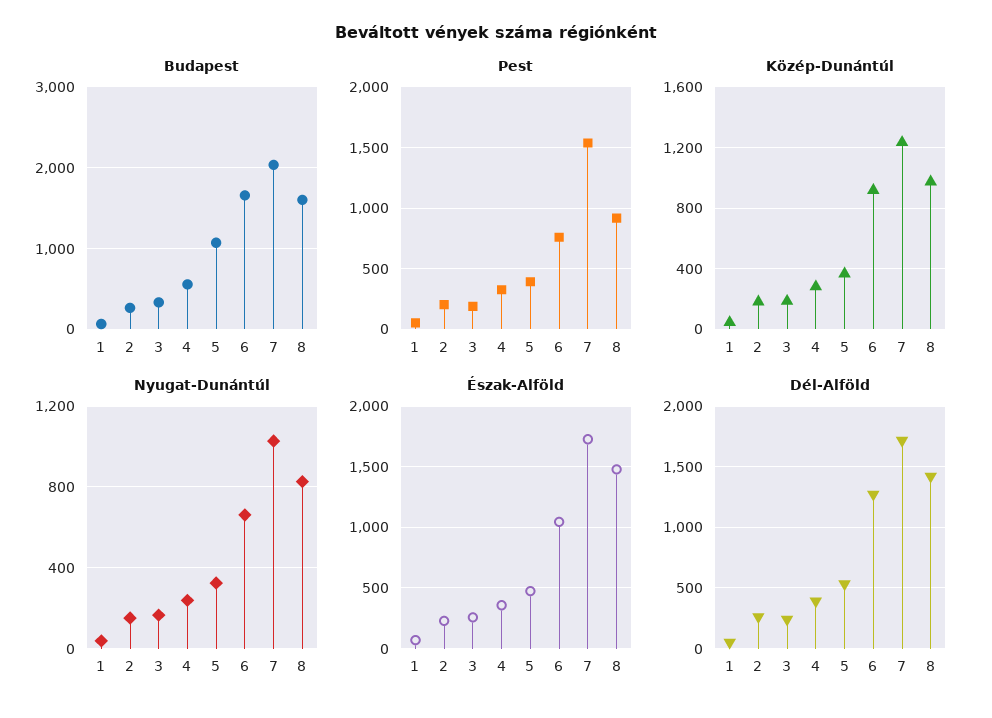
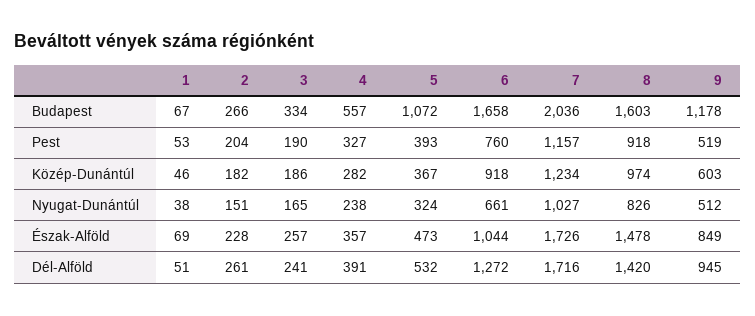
Pest, 7: 1550 -> 1157
Budapest, 9: none -> 1178
Pest, 9: none -> 519
Közép-Dunántúl, 9: none -> 603
Nyugat-Dunántúl, 9: none -> 512
Észak-Alföld, 9: none -> 849
Dél-Alföld, 9: none -> 945

